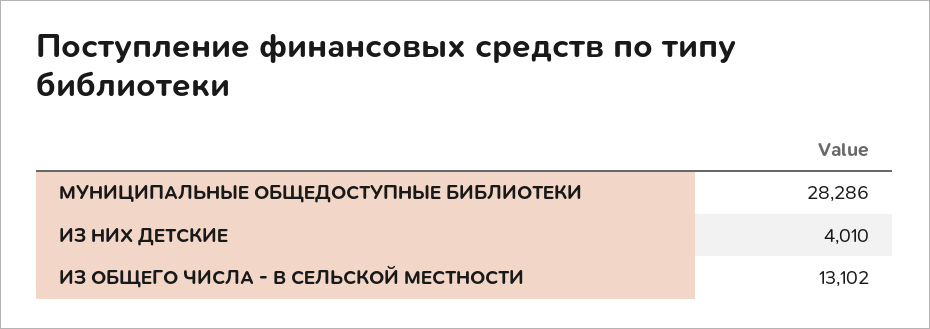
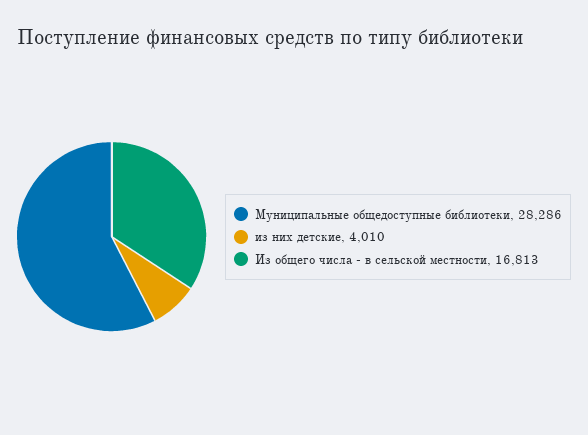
ИЗ ОБЩЕГО ЧИСЛА - В СЕЛЬСКОЙ МЕСТНОСТИ: 13102 -> 16813

